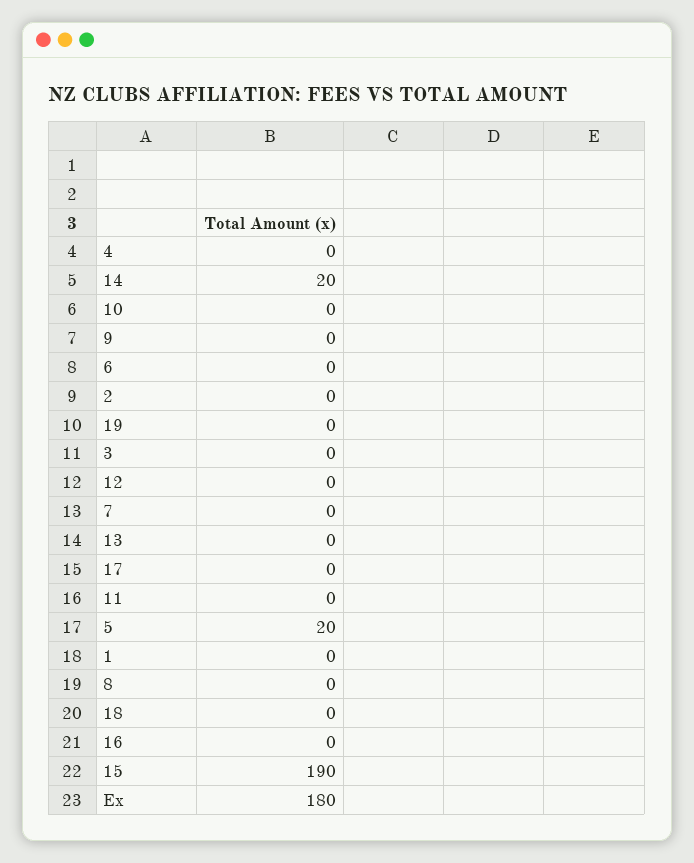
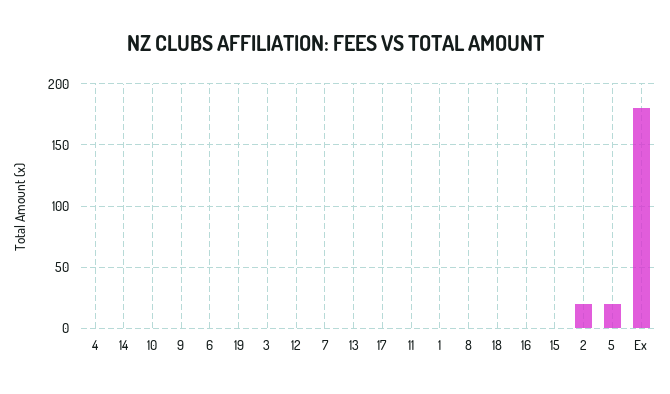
14: 20 -> 0
2: 0 -> 20
15: 190 -> 0

